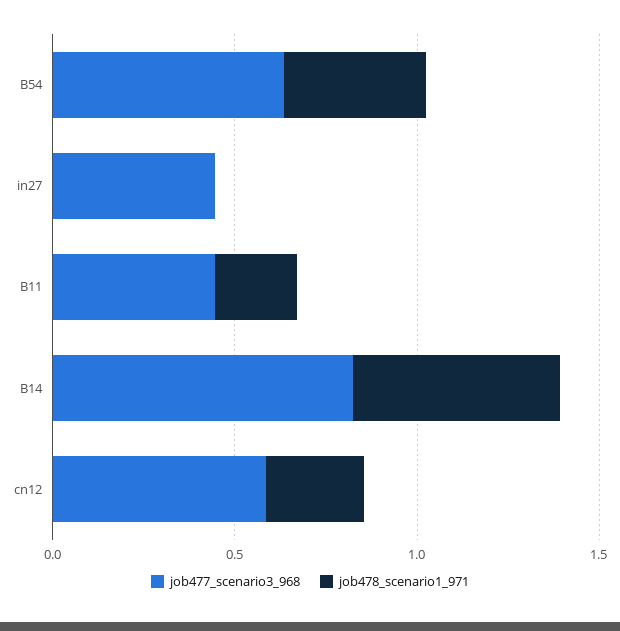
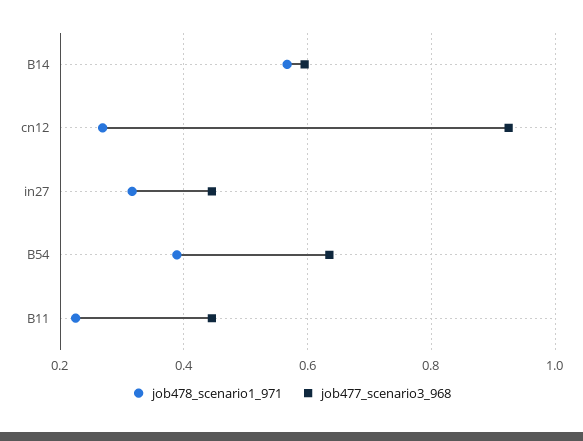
job478_scenario1_971, in27: 0 -> 0.32
job477_scenario3_968, B14: 0.8 -> 0.6
job477_scenario3_968, cn12: 0.6 -> 0.92

